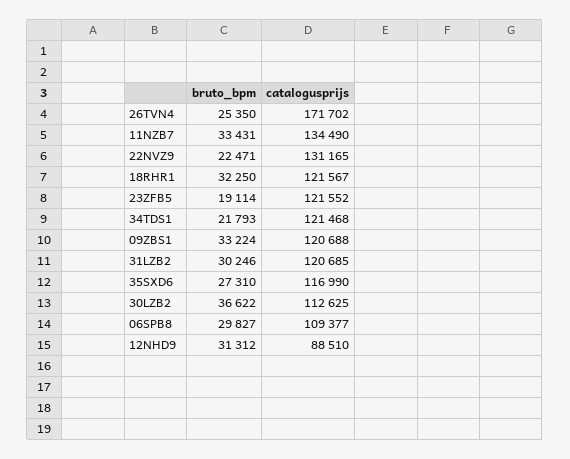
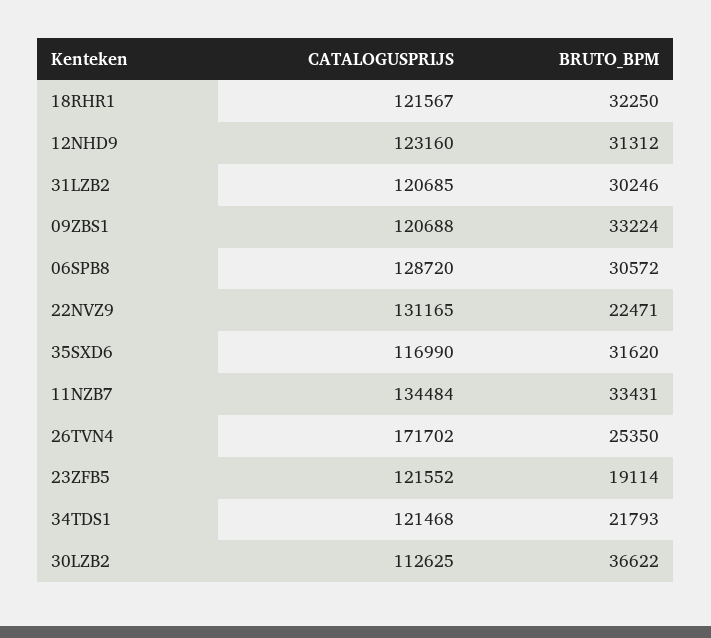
catalogusprijs, 11NZB7: 134490 -> 134484
bruto_bpm, 35SXD6: 27310 -> 31620
bruto_bpm, 06SPB8: 29827 -> 30572
catalogusprijs, 06SPB8: 109377 -> 128720
catalogusprijs, 12NHD9: 88510 -> 123160

